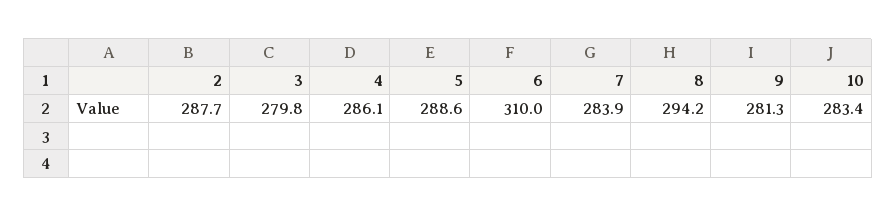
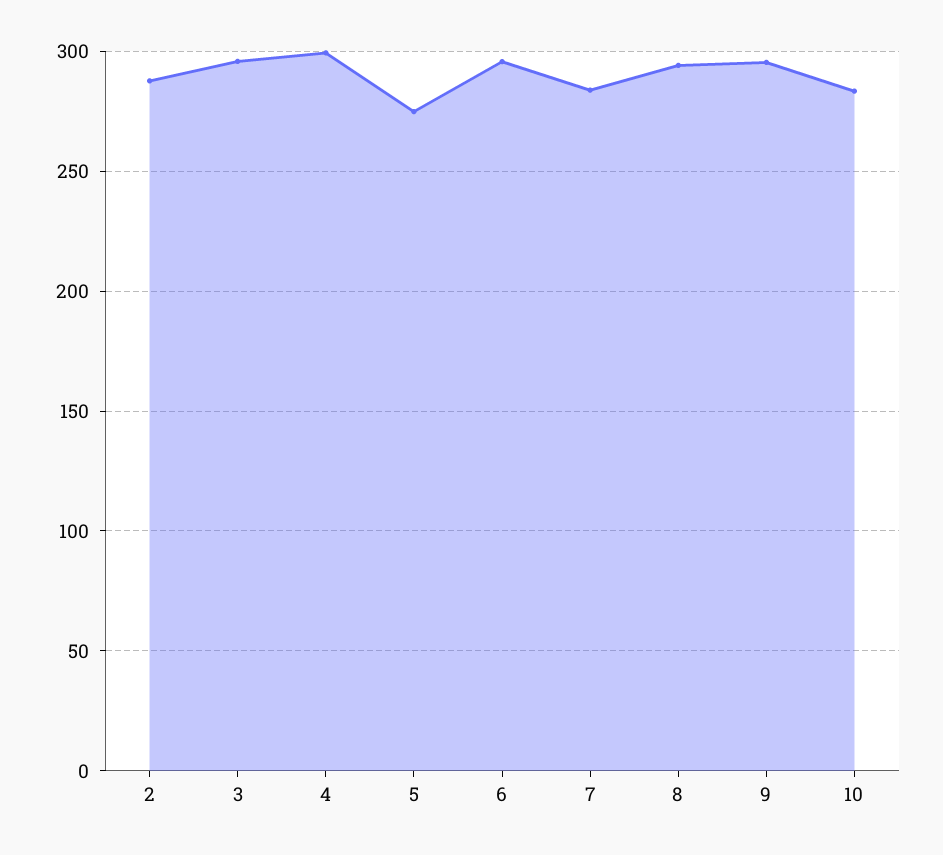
3: 279.8 -> 295
4: 286.1 -> 300
5: 288.6 -> 275
6: 310 -> 295
9: 281.3 -> 295

